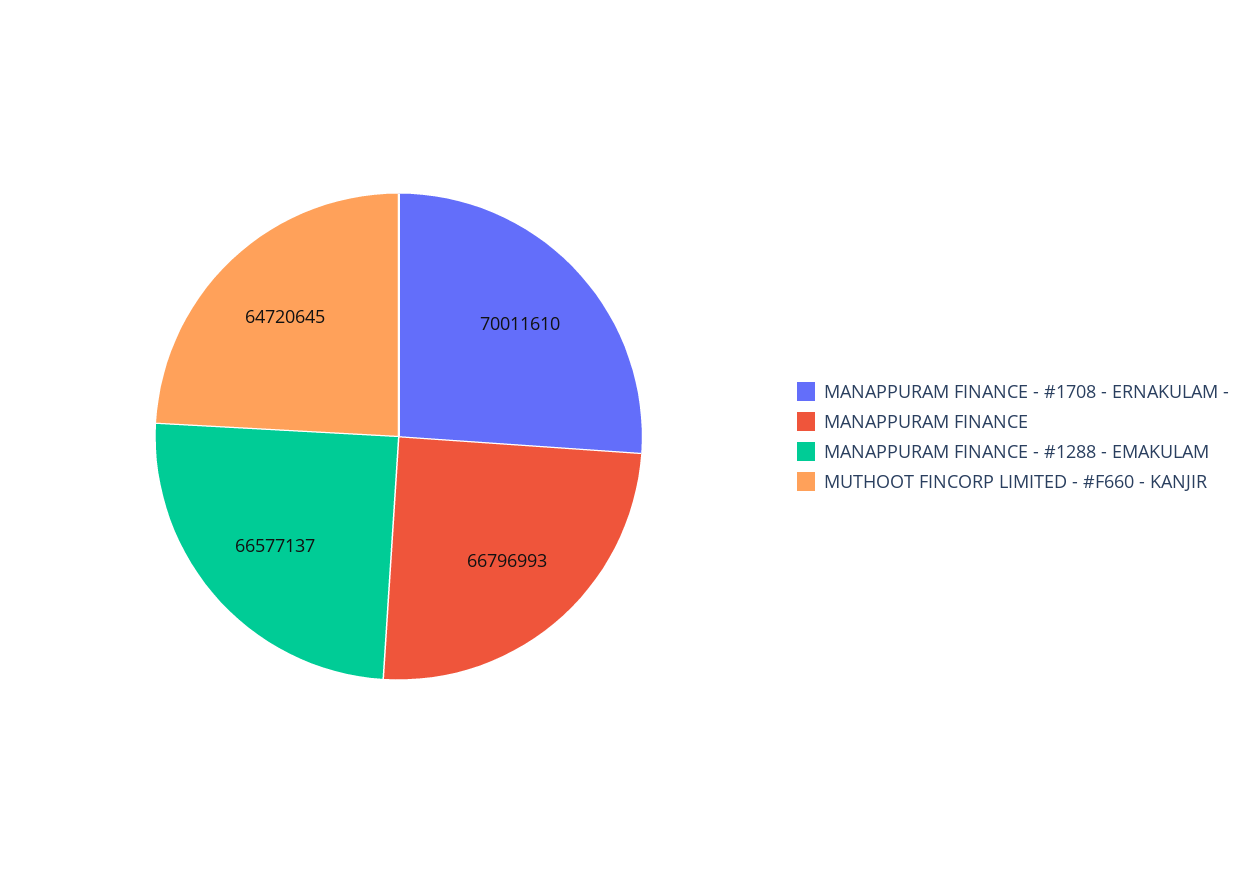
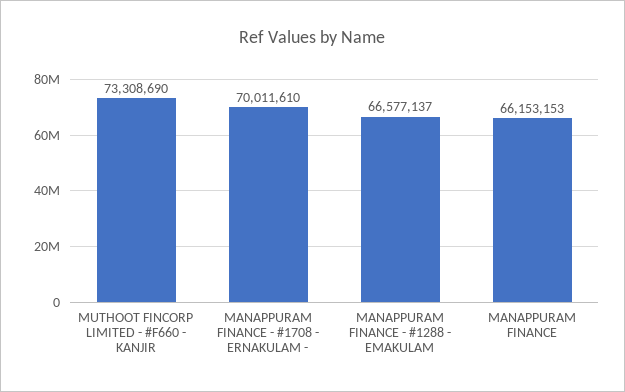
MANAPPURAM FINANCE: 66796993 -> 66153153
MUTHOOT FINCORP LIMITED - #F660 - KANJIR: 64720645 -> 73308690

